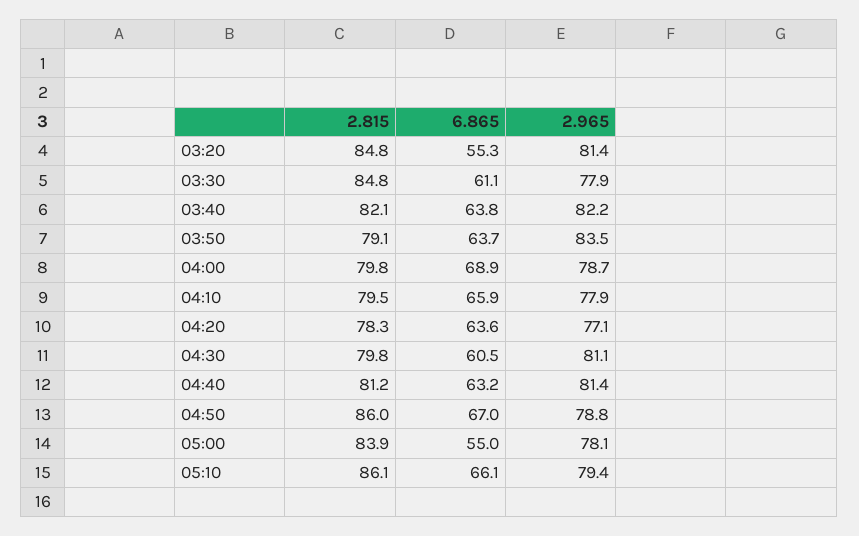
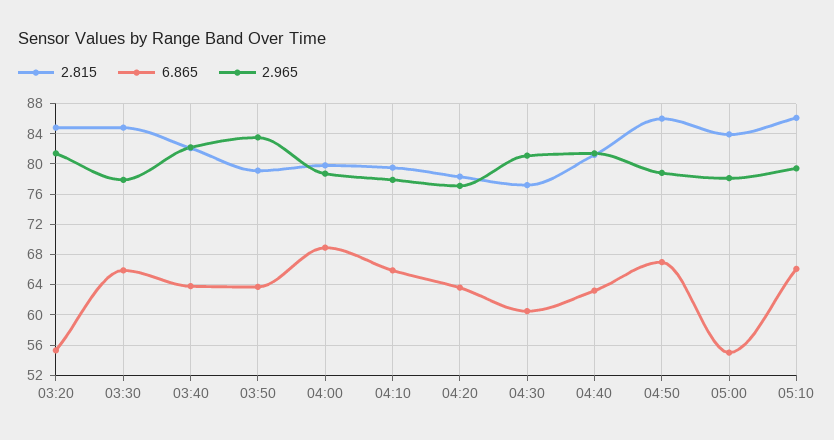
6.865, 03:30: 61.1 -> 66
2.815, 04:30: 79.8 -> 77

